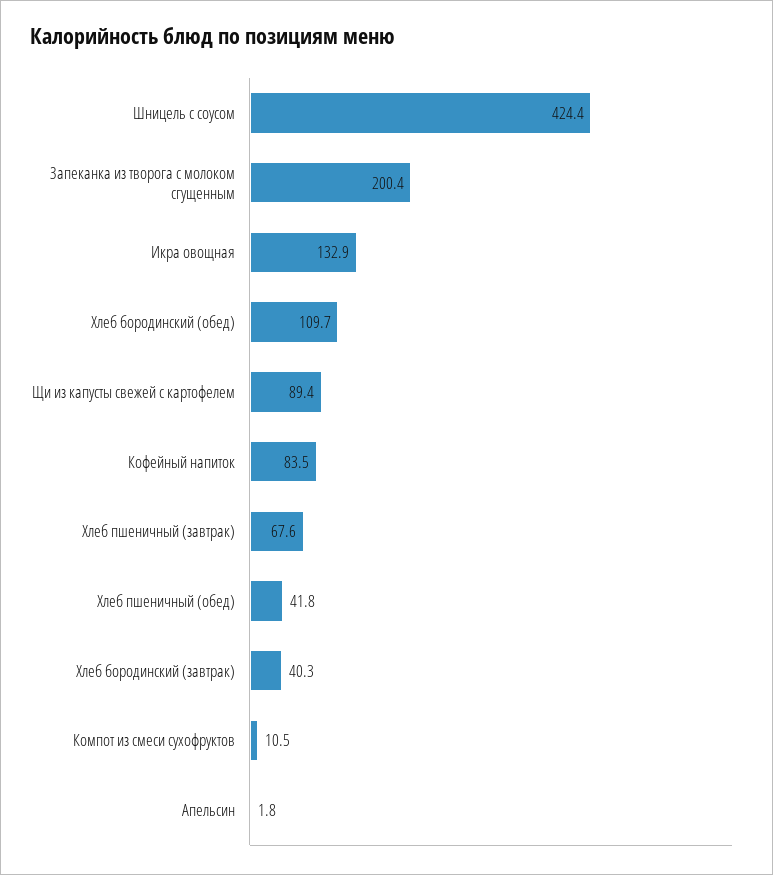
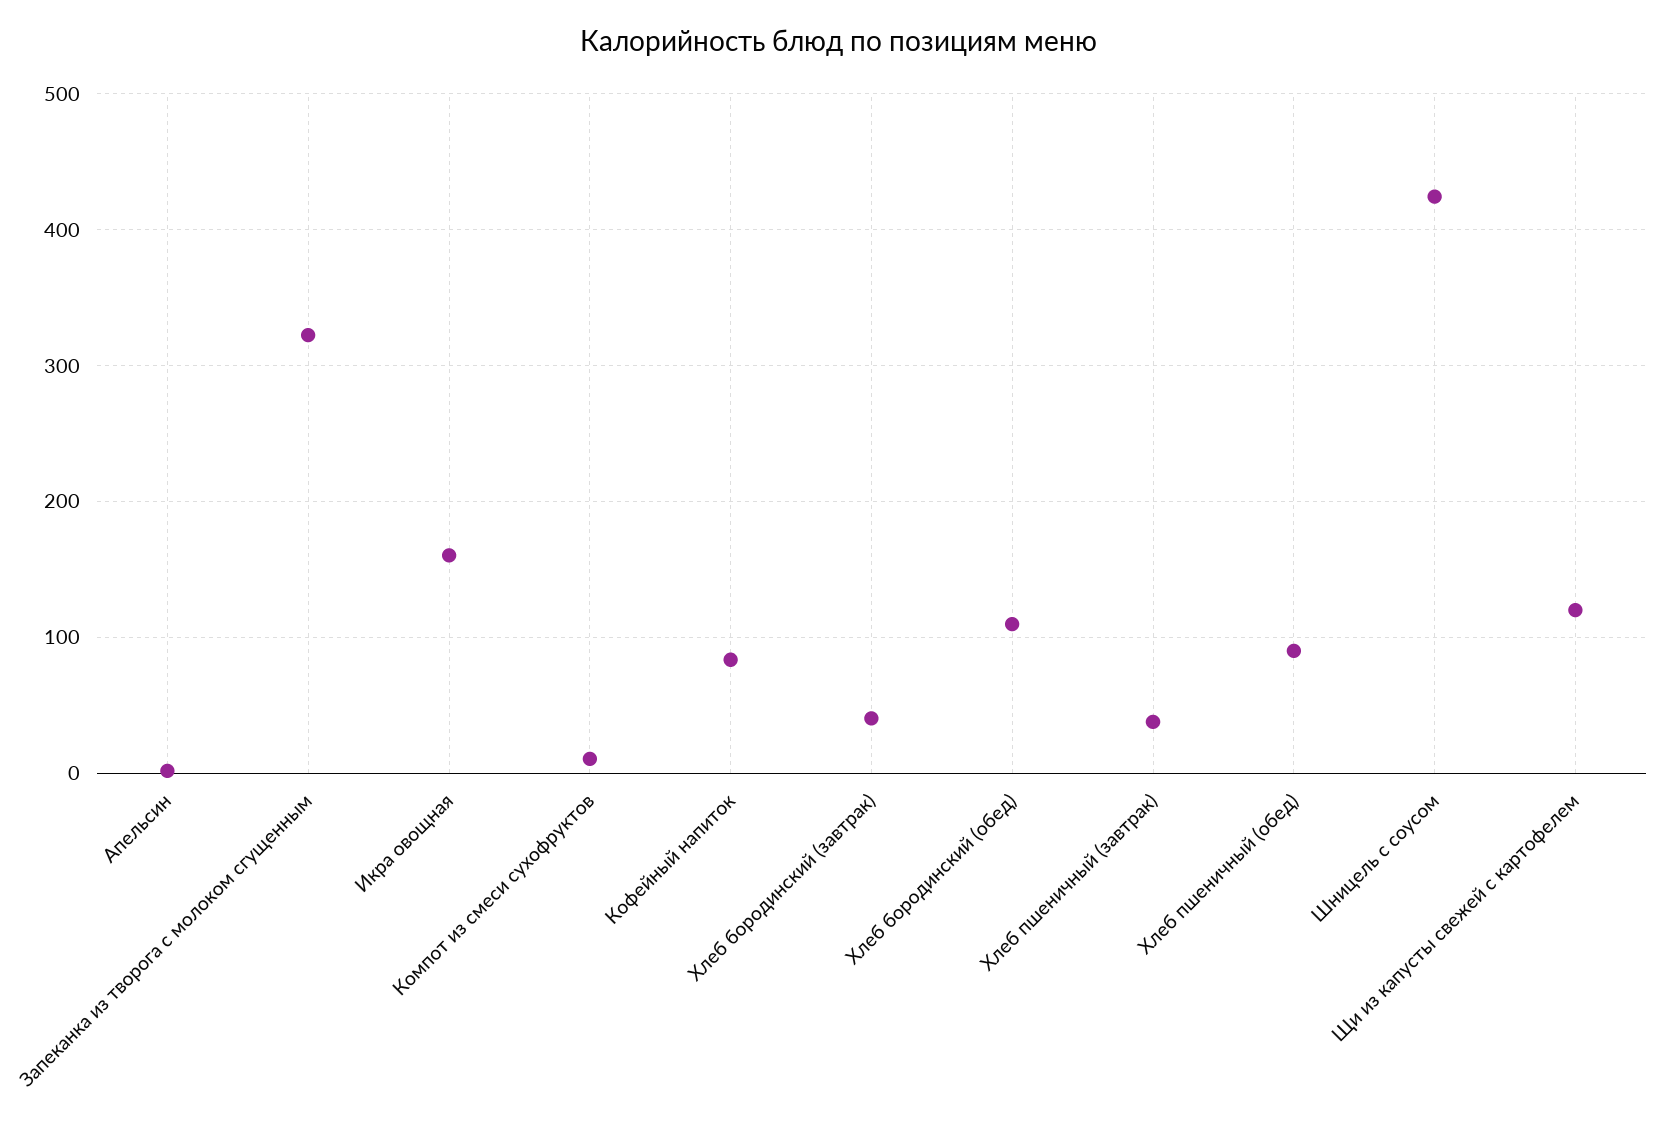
Запеканка из творога с молоком сгущенным: 200.4 -> 320
Икра овощная: 132.9 -> 160
Щи из капусты свежей с картофелем: 89.4 -> 120
Хлеб пшеничный (завтрак): 67.6 -> 40
Хлеб пшеничный (обед): 41.8 -> 90

